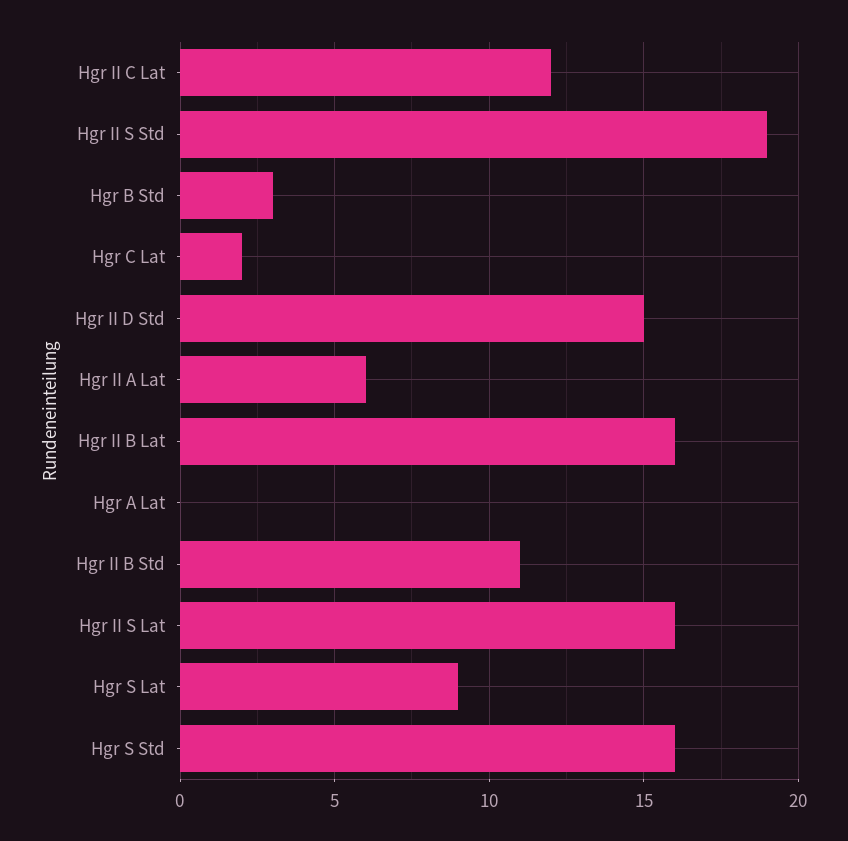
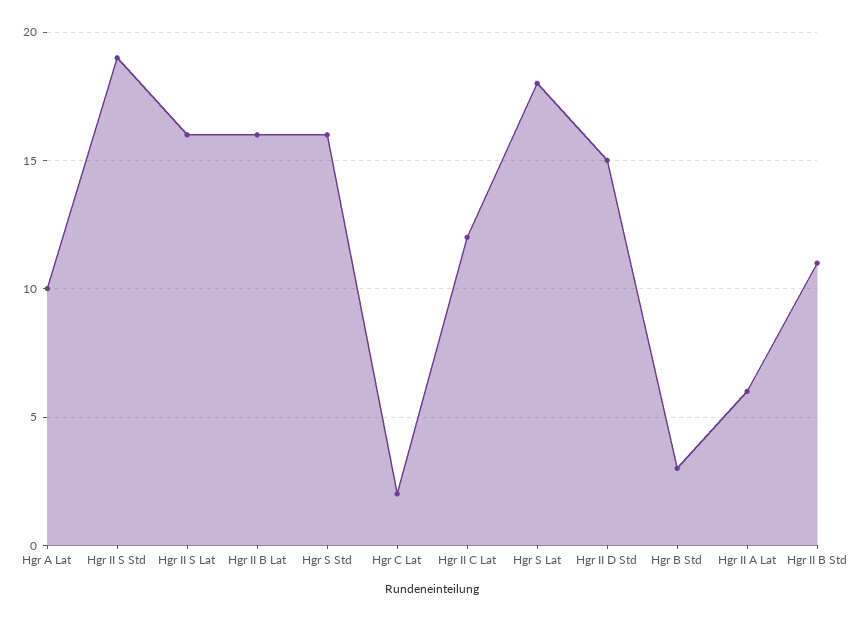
Hgr A Lat: 0 -> 10
Hgr S Lat: 9 -> 18

